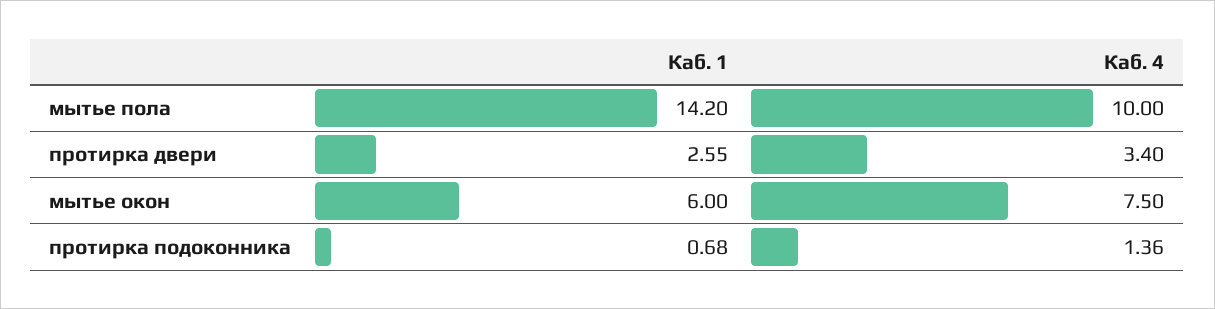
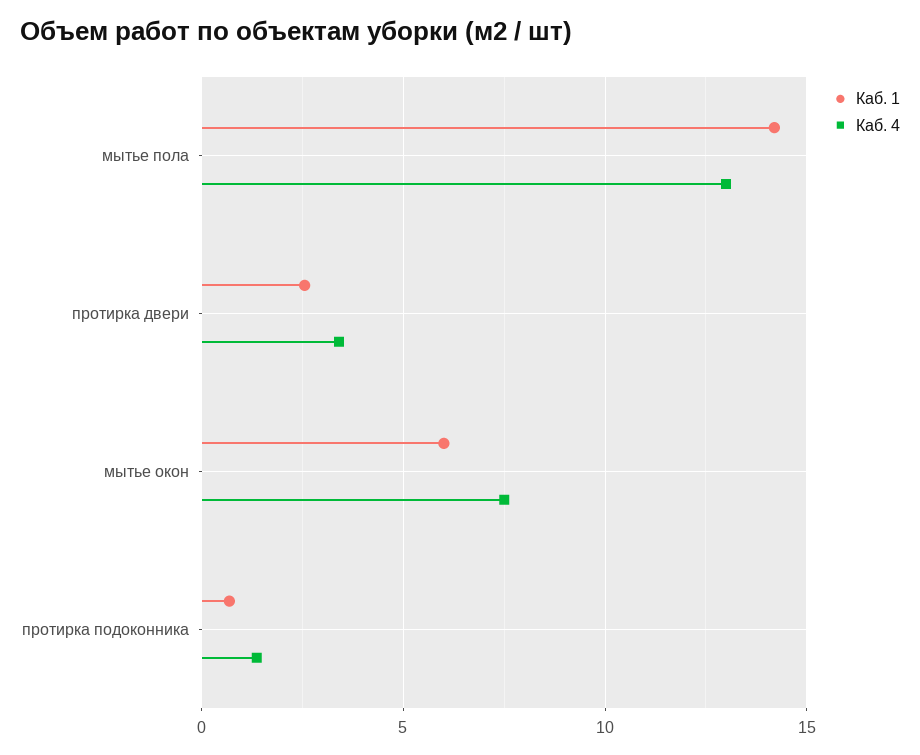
Каб. 4, мытье пола: 10 -> 13

